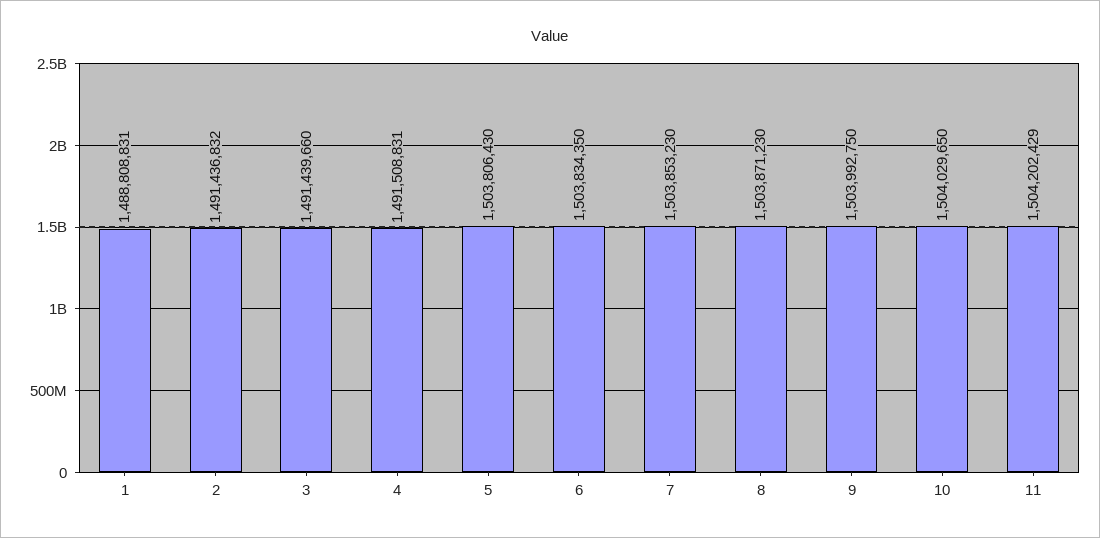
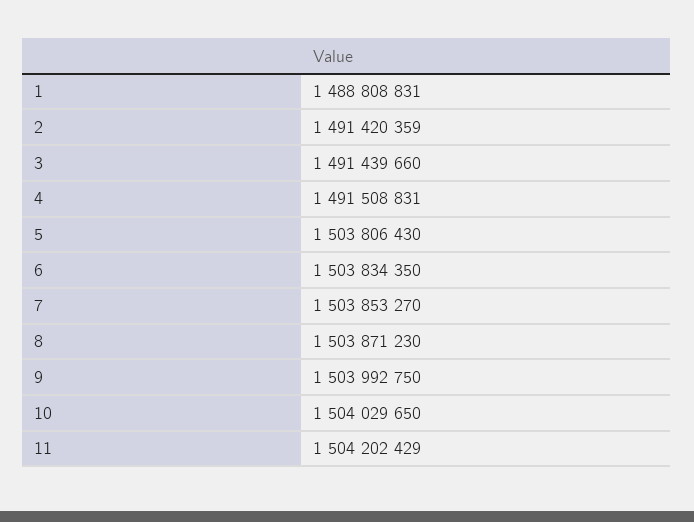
2: 1491436832 -> 1491420359
7: 1503853230 -> 1503853270

